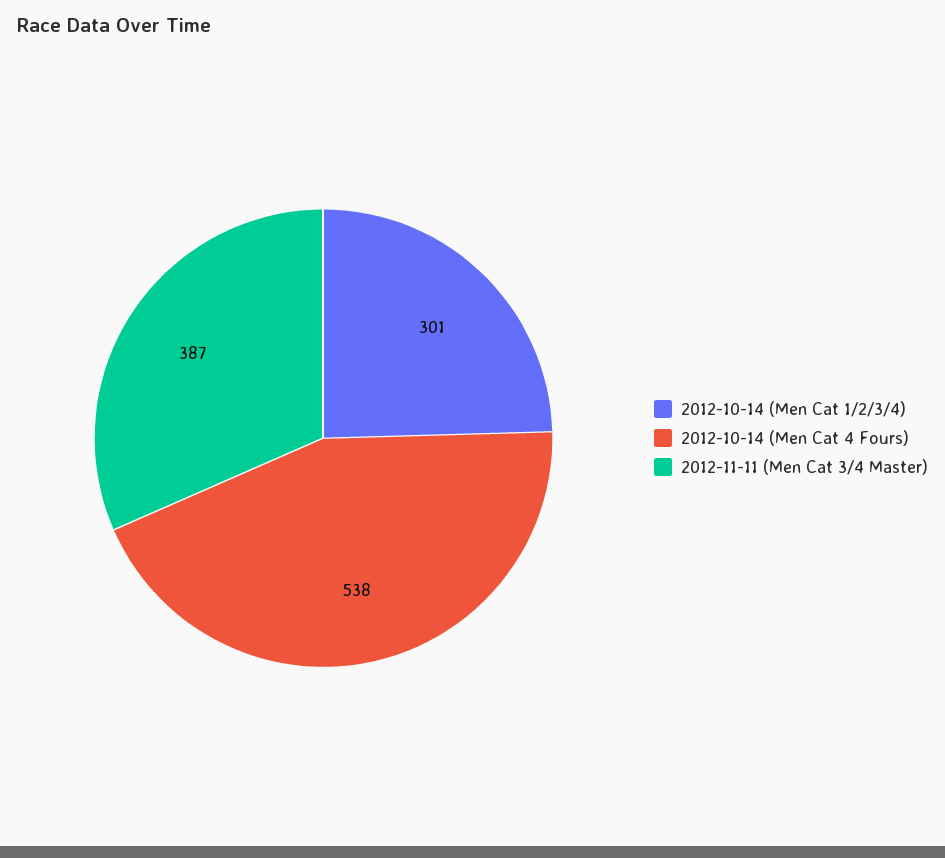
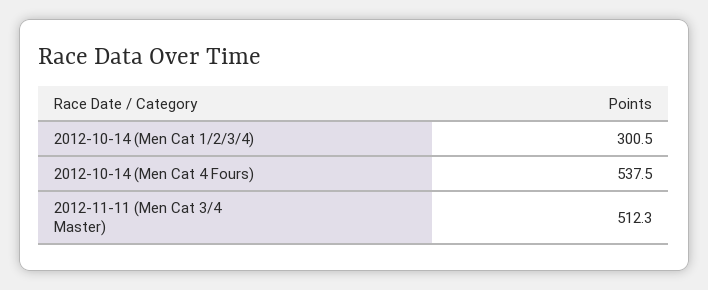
2012-11-11 (Men Cat 3/4 Master): 387 -> 512.3

